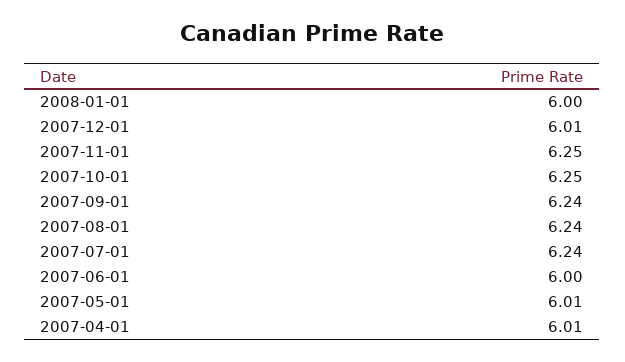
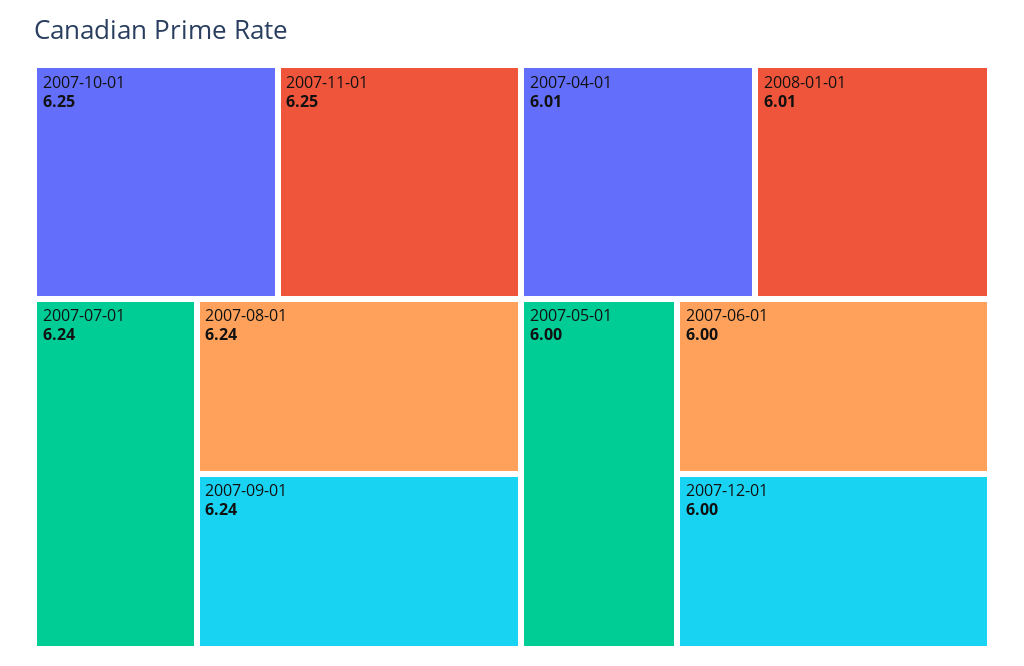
2008-01-01: 6 -> 6.01
2007-12-01: 6.01 -> 6
2007-05-01: 6.01 -> 6

